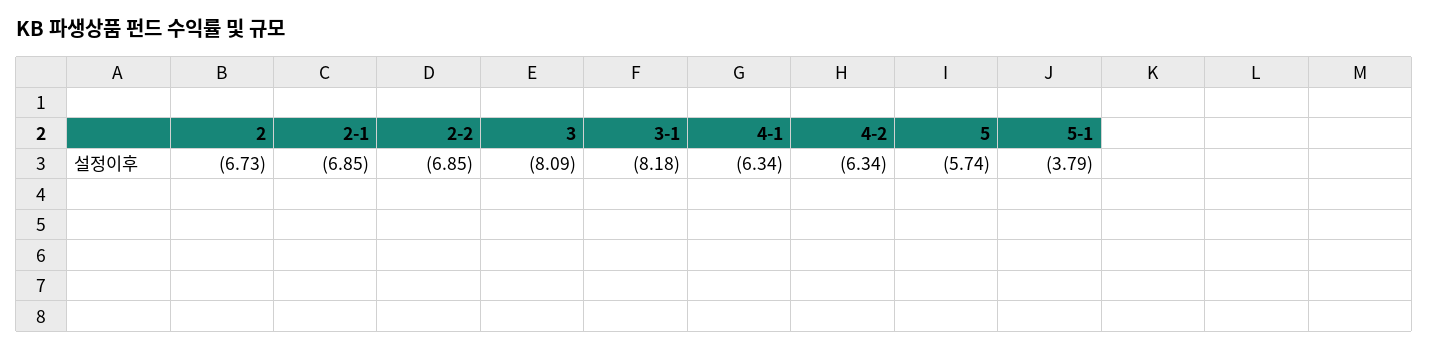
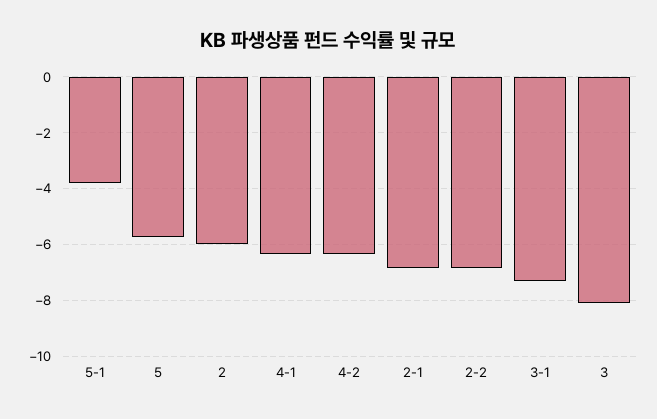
2: -6.73 -> -6
3-1: -8.18 -> -7.25

